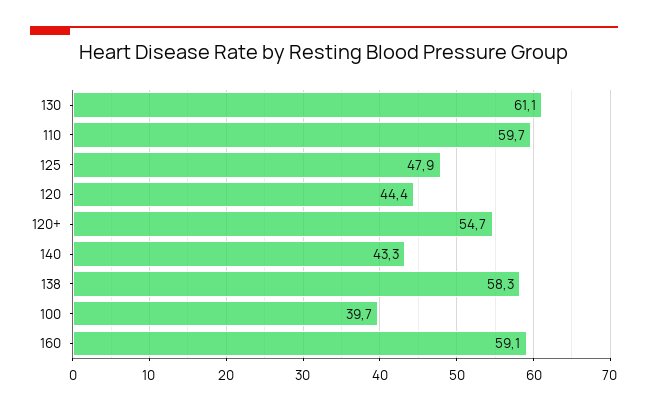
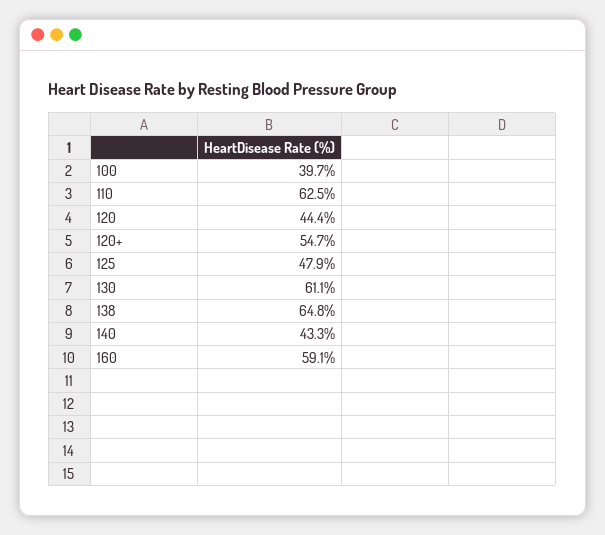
110: 59.7 -> 62.5
138: 58.3 -> 64.8

